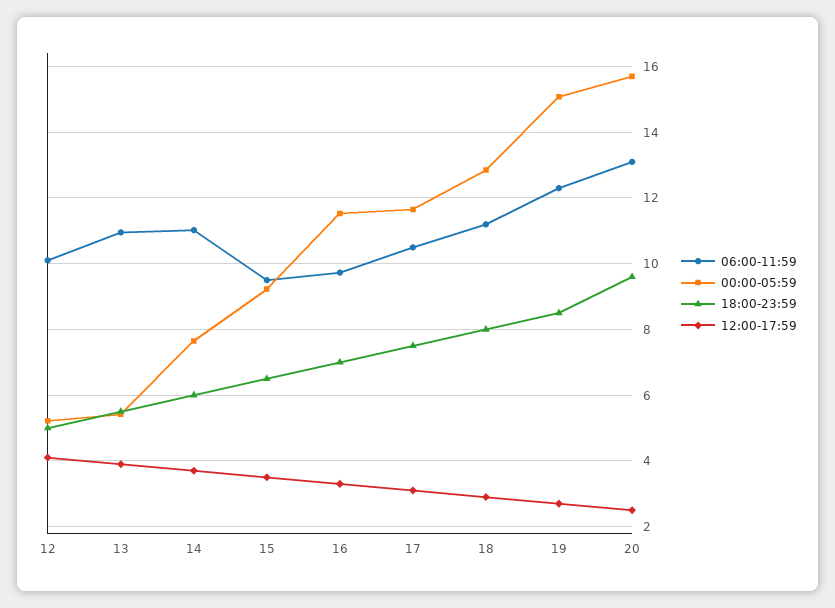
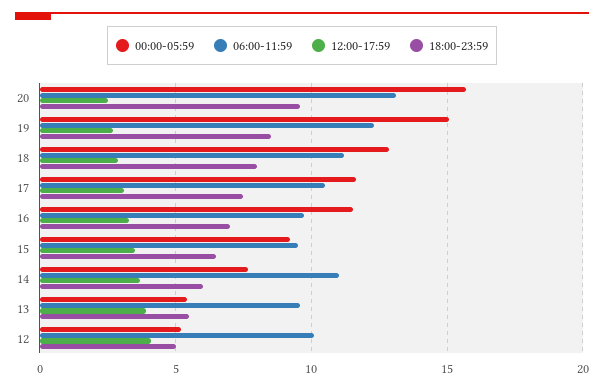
06:00-11:59, 13: 11 -> 9.5

